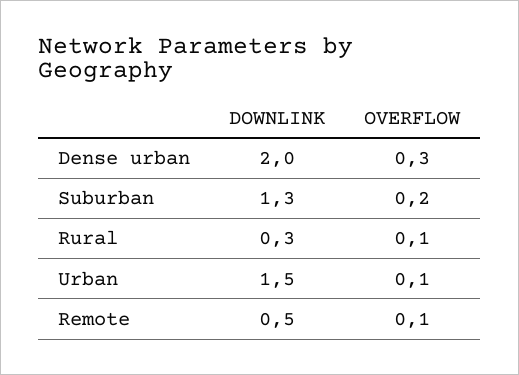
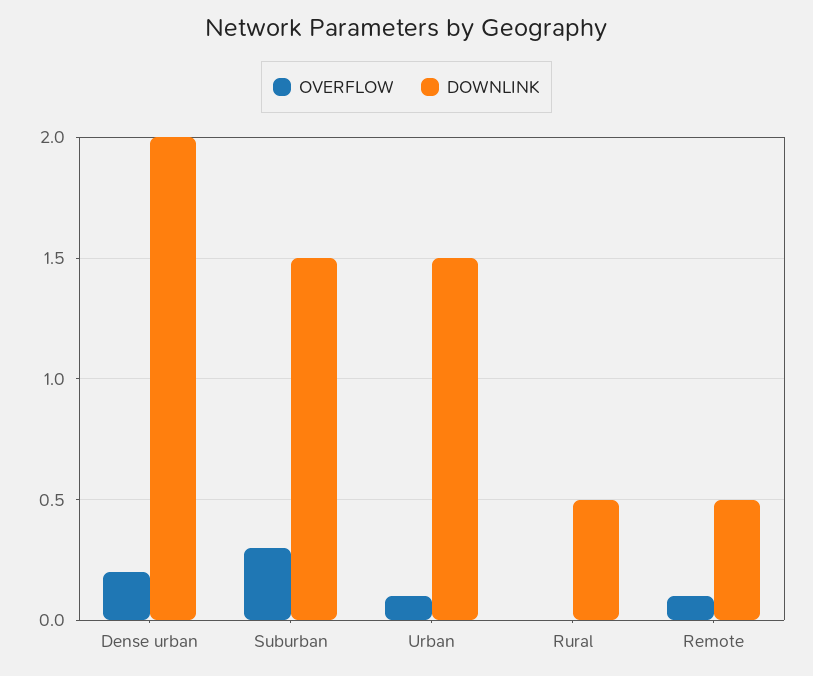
OVERFLOW, Dense urban: 0.3 -> 0.2
DOWNLINK, Suburban: 1.3 -> 1.5
OVERFLOW, Suburban: 0.2 -> 0.3
DOWNLINK, Rural: 0.3 -> 0.5
OVERFLOW, Rural: 0.1 -> 0

